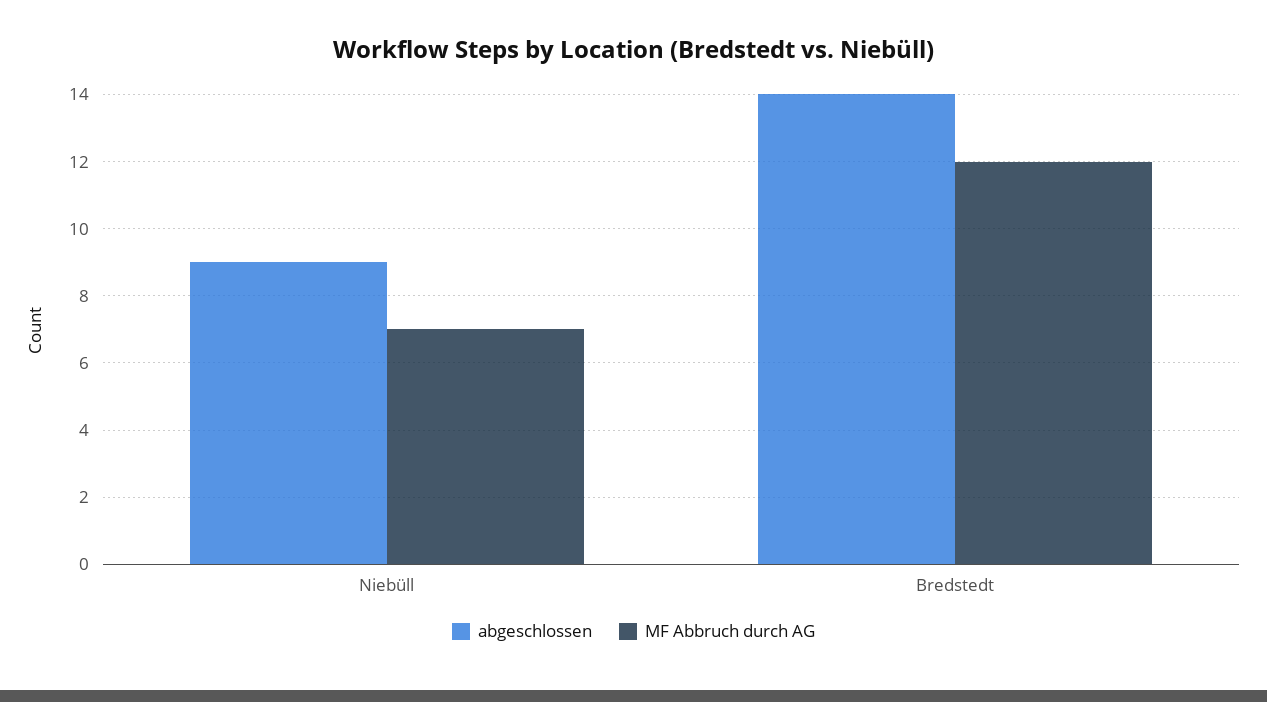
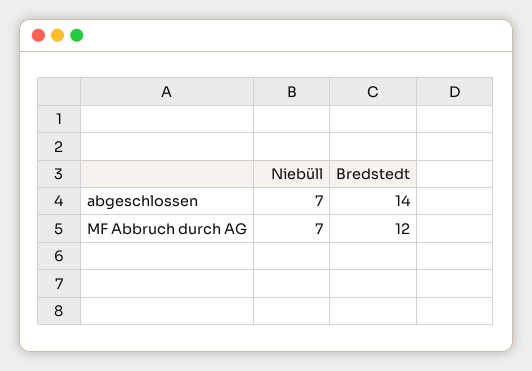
abgeschlossen, Niebüll: 9 -> 7

